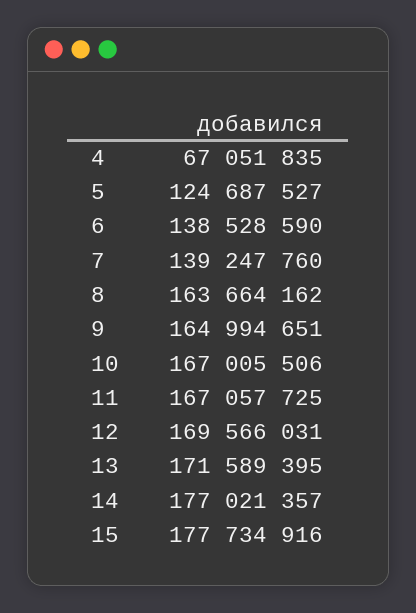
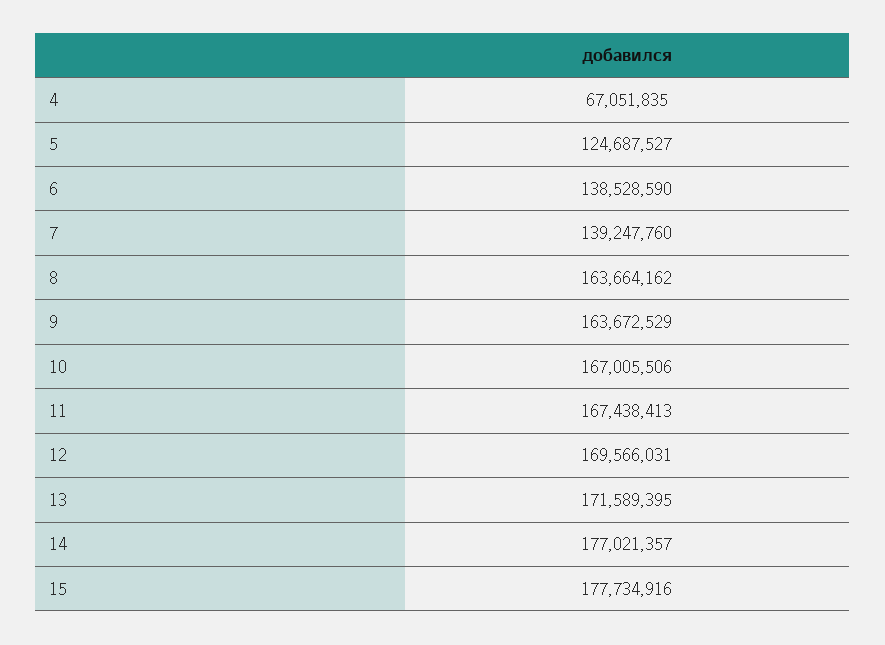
9: 164994651 -> 163672529
11: 167057725 -> 167438413

